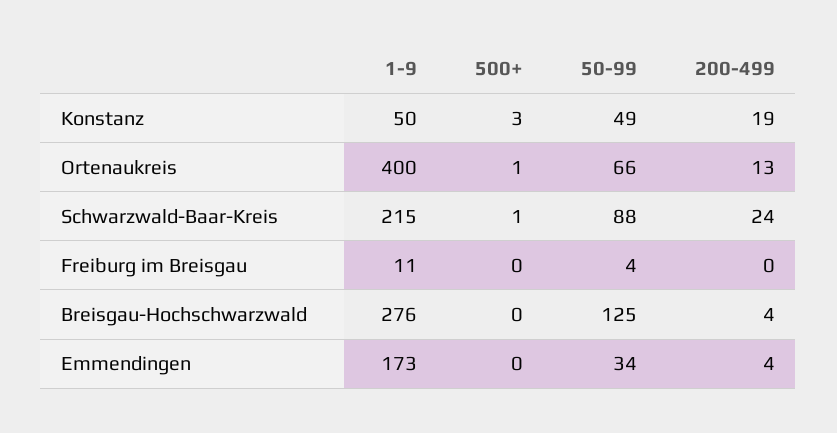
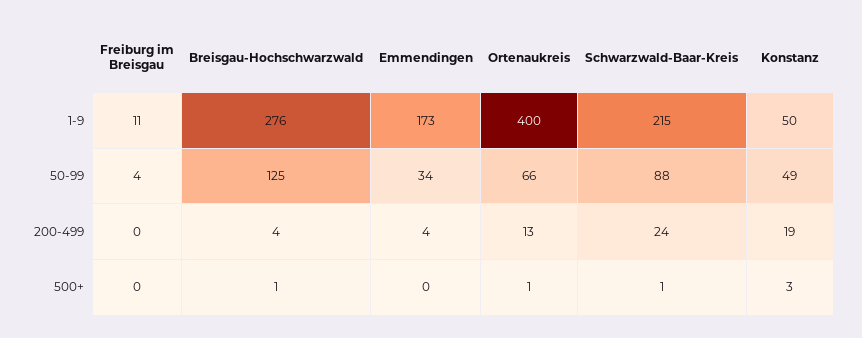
500+, Breisgau-Hochschwarzwald: 0 -> 1

